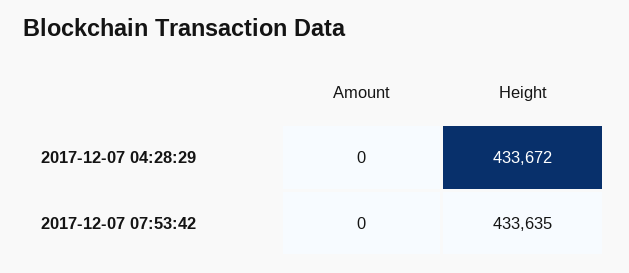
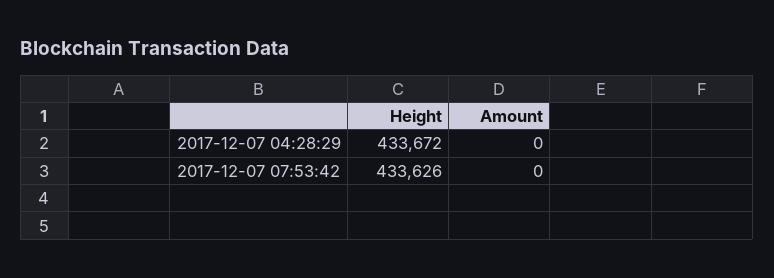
Height, 2017-12-07 07:53:42: 433635 -> 433626

